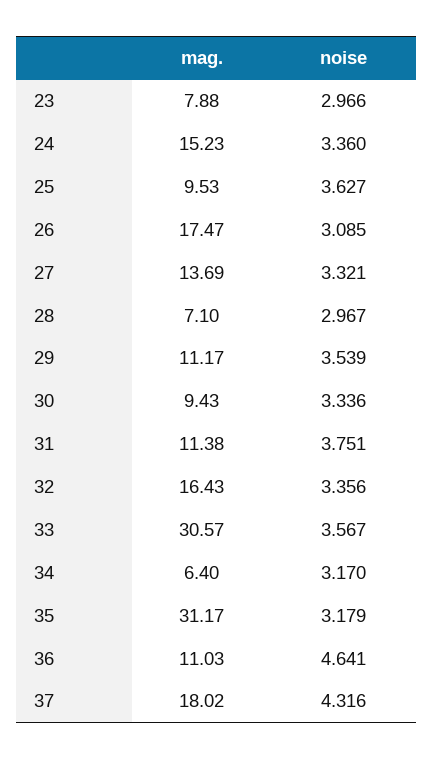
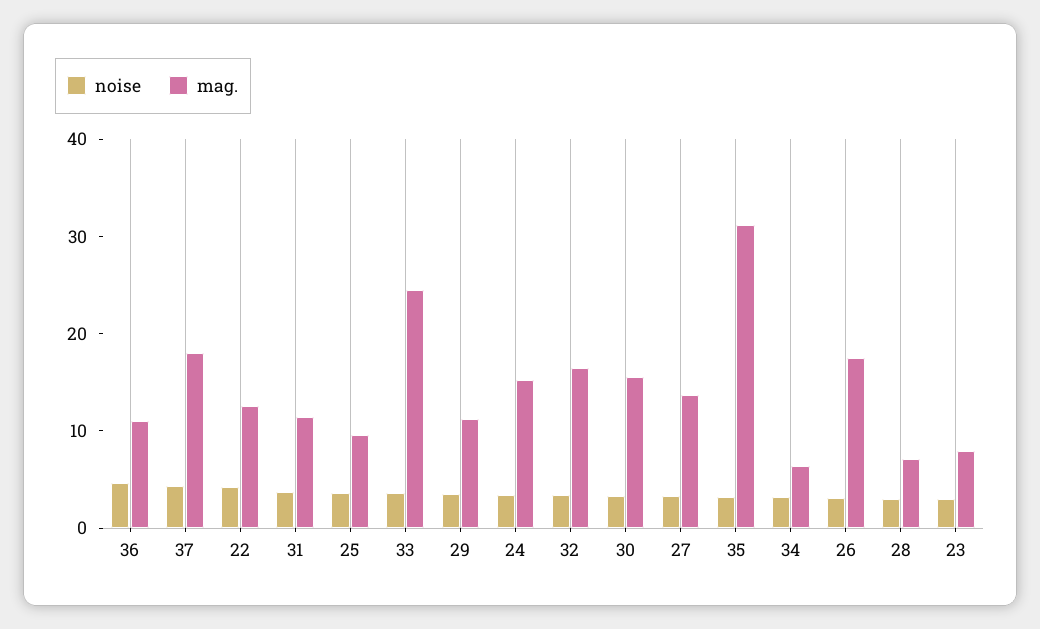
mag., 30: 9.43 -> 16
mag., 33: 30.57 -> 24
noise, 22: none -> 4
mag., 22: none -> 12

